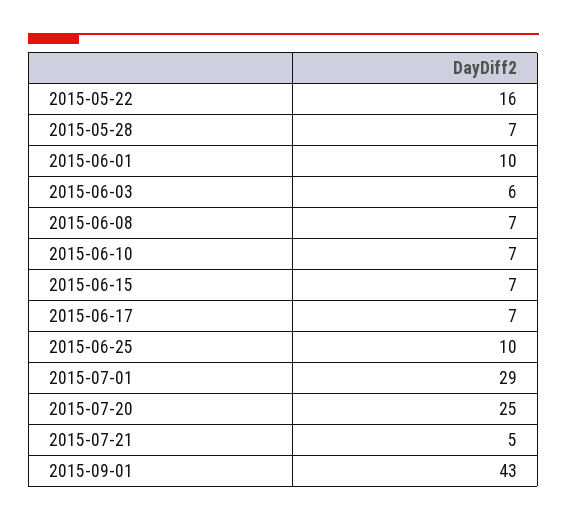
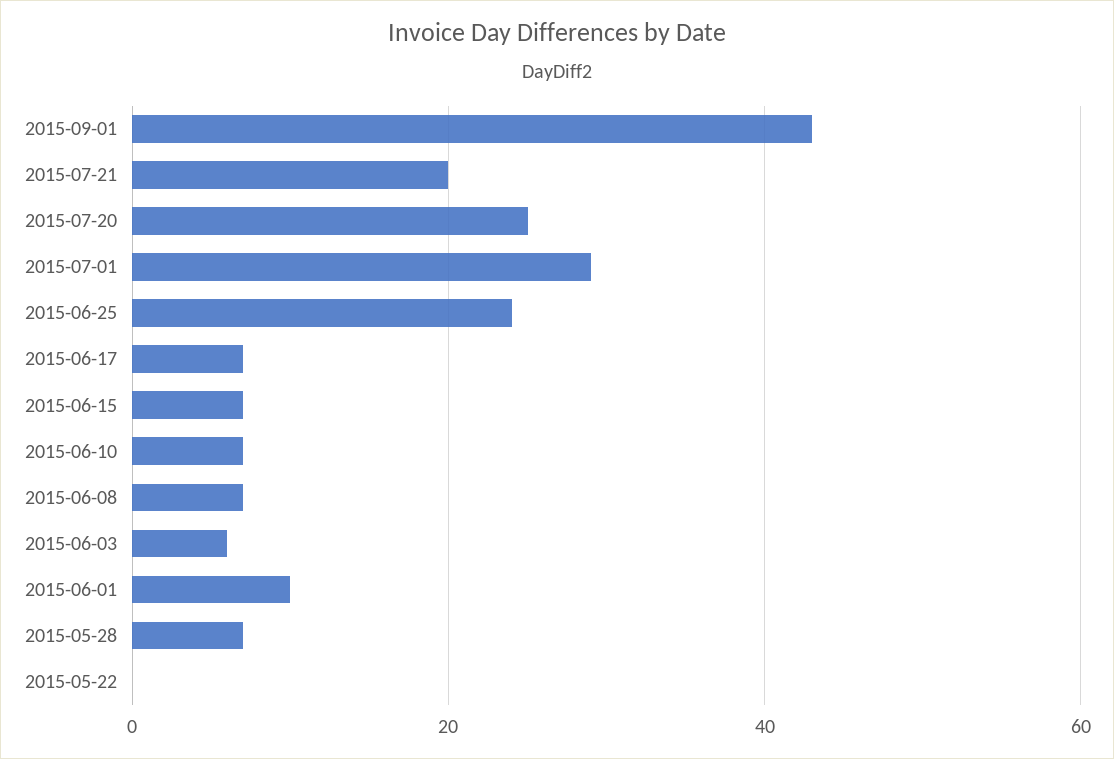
2015-05-22: 16 -> 0
2015-06-25: 10 -> 25
2015-07-21: 5 -> 20

